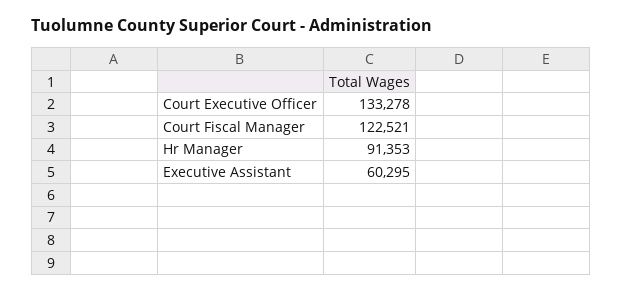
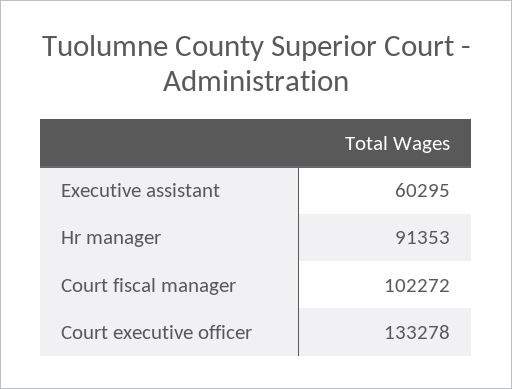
Court Fiscal Manager: 122521 -> 102272

